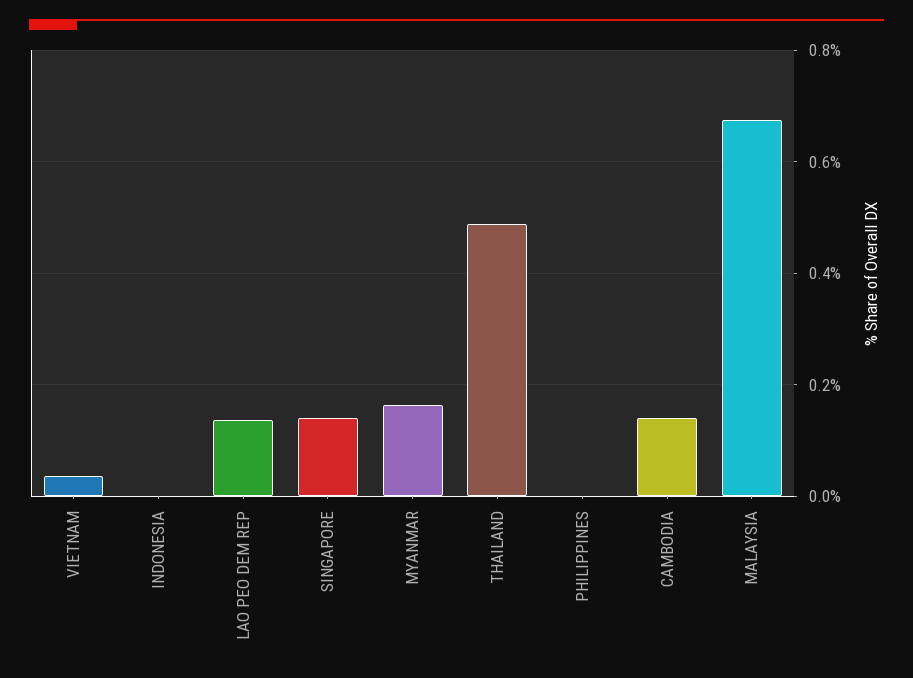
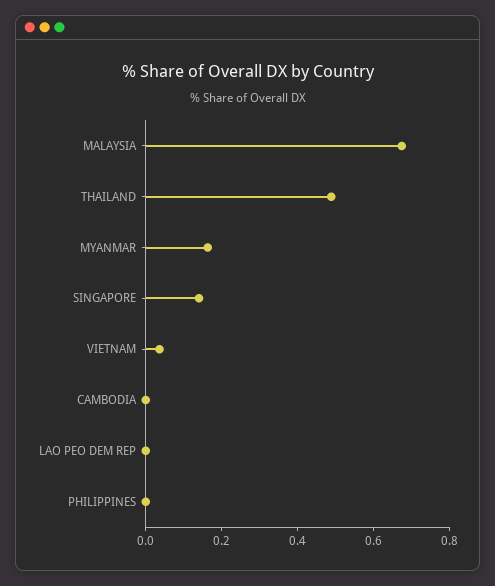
INDONESIA: 0 -> none
LAO PEO DEM REP: 0.14 -> 0
CAMBODIA: 0.14 -> 0

